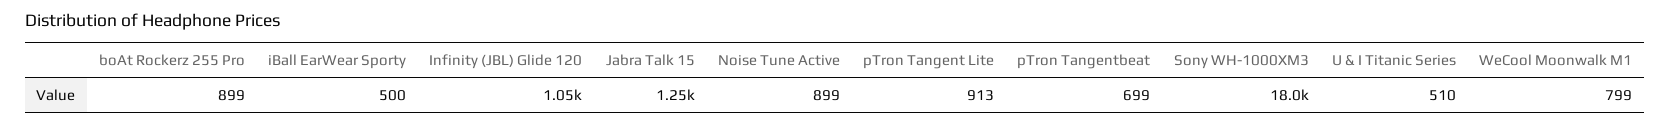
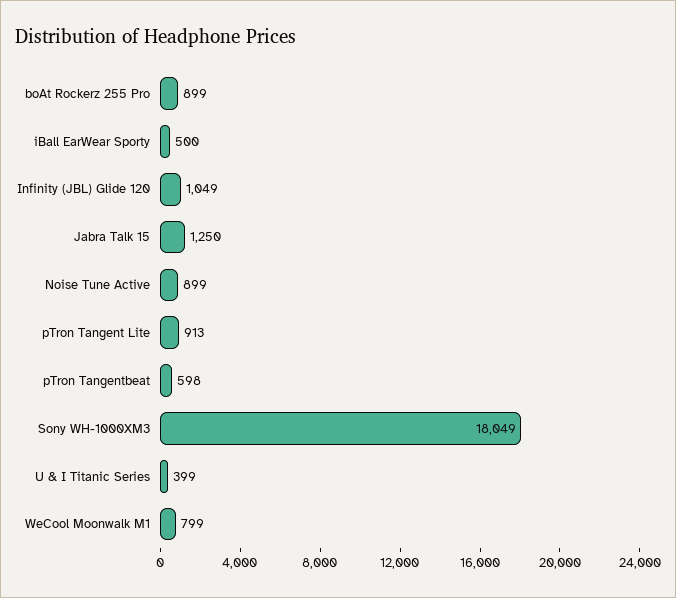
pTron Tangentbeat: 699 -> 598
U & I Titanic Series: 510 -> 399

